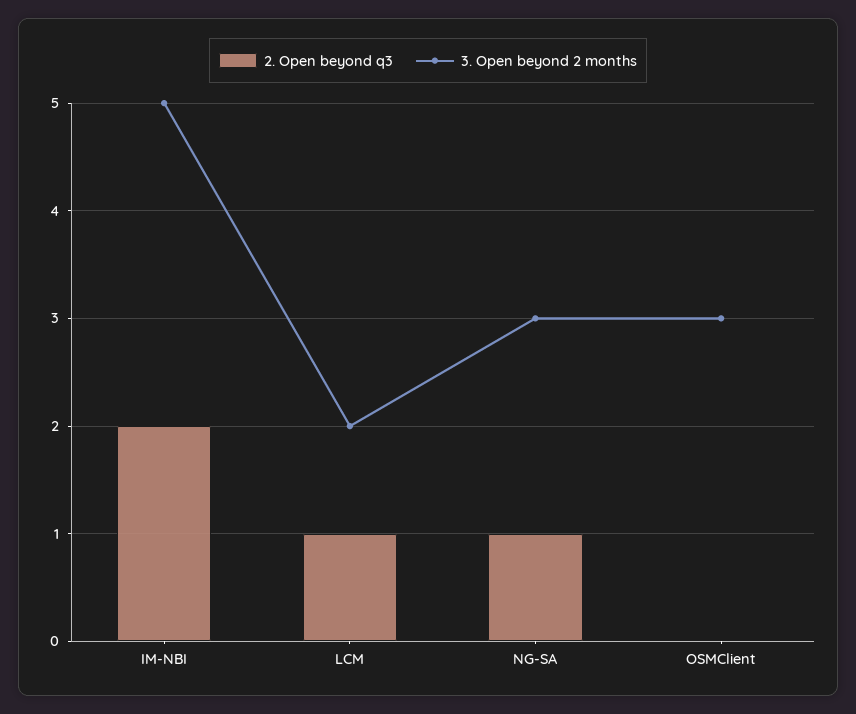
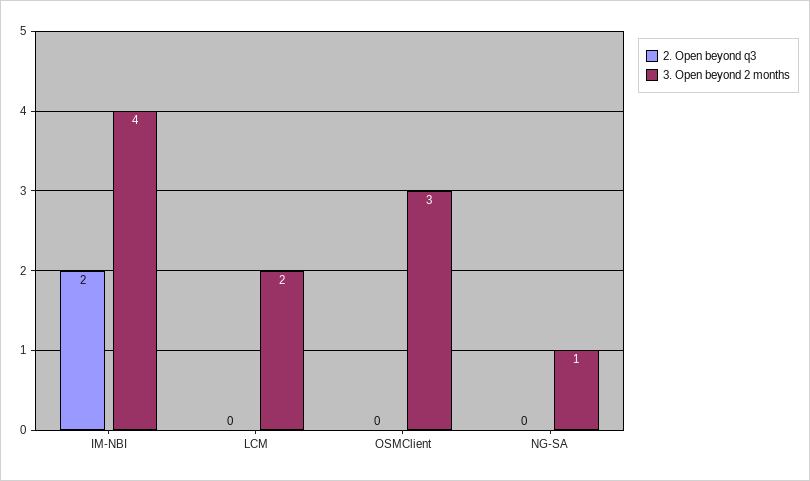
3. Open beyond 2 months, IM-NBI: 5 -> 4
2. Open beyond q3, LCM: 1 -> 0
2. Open beyond q3, NG-SA: 1 -> 0
3. Open beyond 2 months, NG-SA: 3 -> 1

